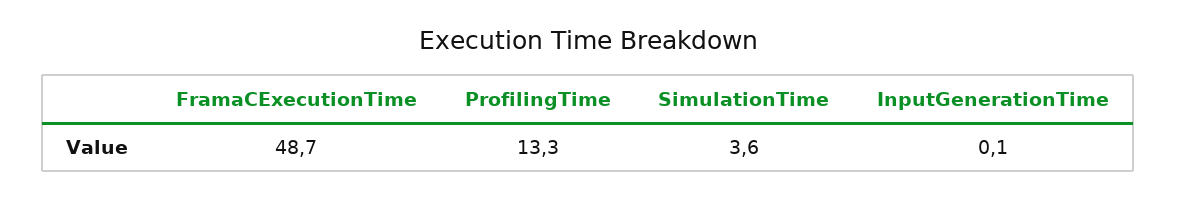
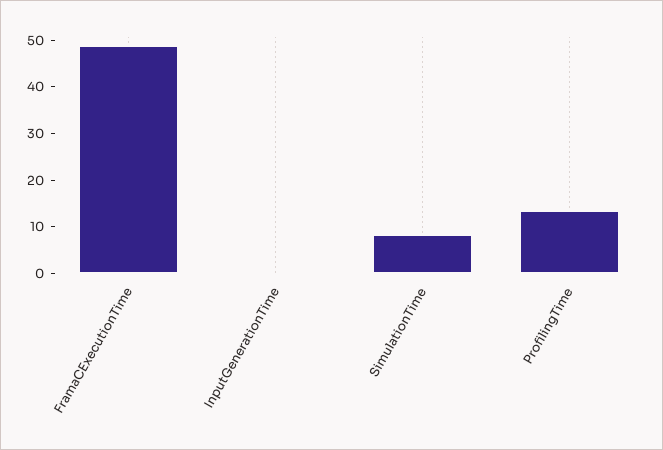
SimulationTime: 3.6 -> 8

